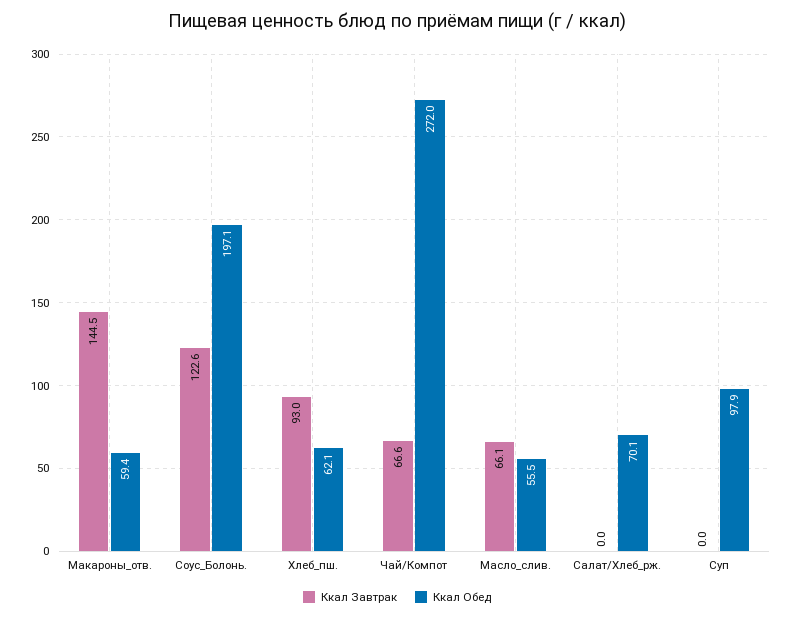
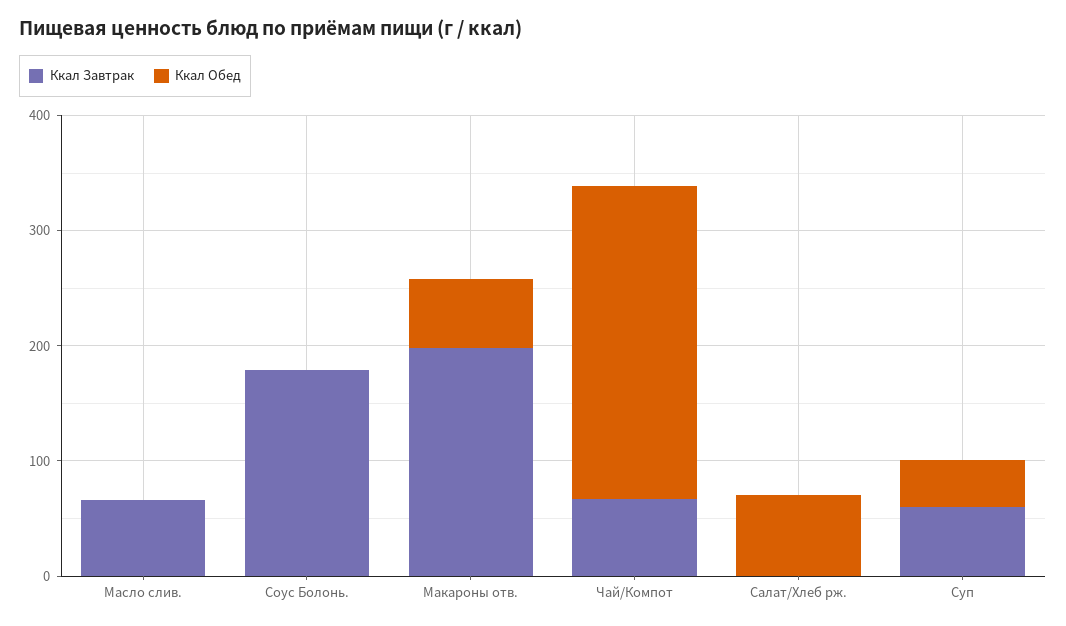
Ккал Завтрак, Макароны_отв.: 144.5 -> 200
Ккал Завтрак, Соус_Болонь.: 122.6 -> 180
Ккал Обед, Соус_Болонь.: 197.1 -> 0
Ккал Завтрак, Хлеб_пш.: 93 -> none
Ккал Обед, Хлеб_пш.: 62.1 -> none
Ккал Обед, Масло_слив.: 55.5 -> 0
Ккал Завтрак, Суп: 0 -> 60
Ккал Обед, Суп: 97.9 -> 40

